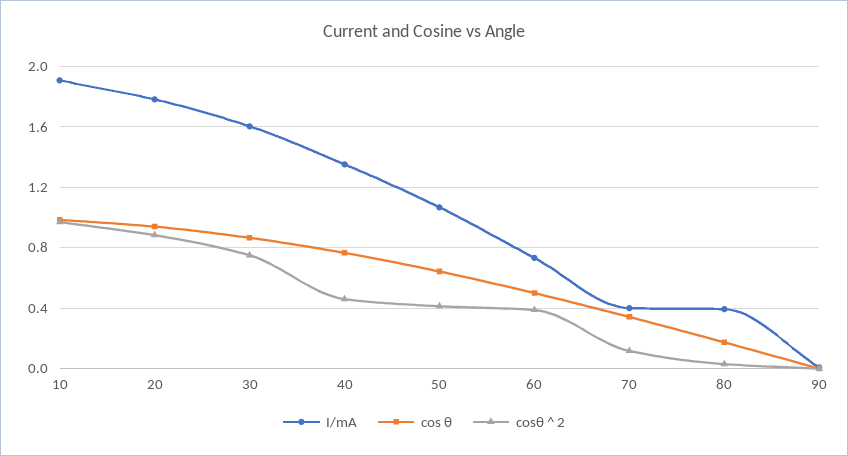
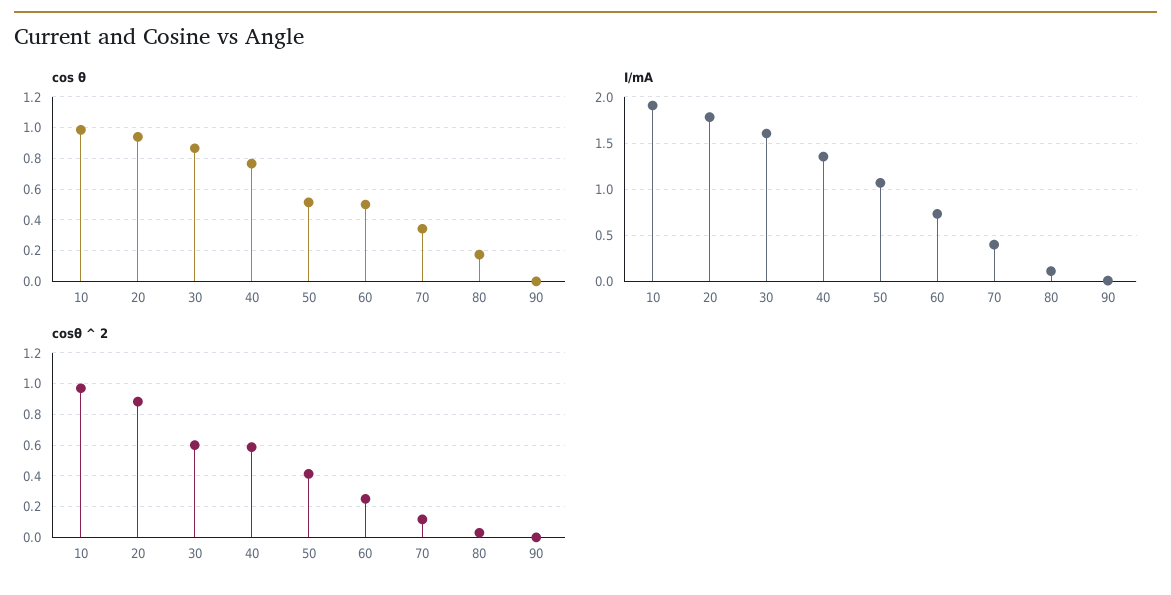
cosθ ^ 2, 30: 0.75 -> 0.6
cosθ ^ 2, 40: 0.45 -> 0.6
cos θ, 50: 0.65 -> 0.5
cosθ ^ 2, 60: 0.4 -> 0.25
I/mA, 80: 0.4 -> 0.1

